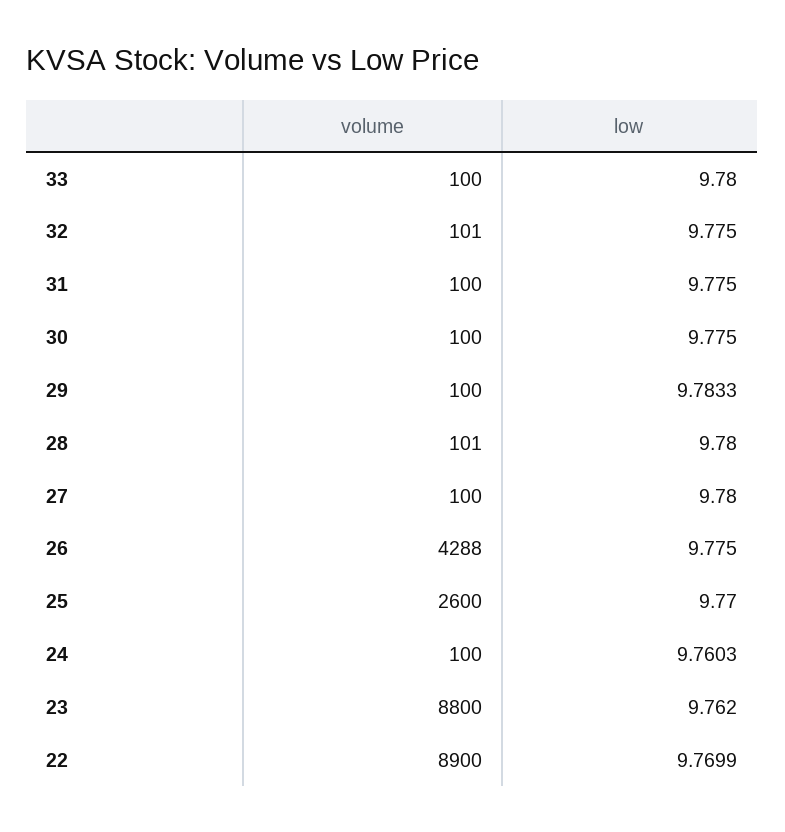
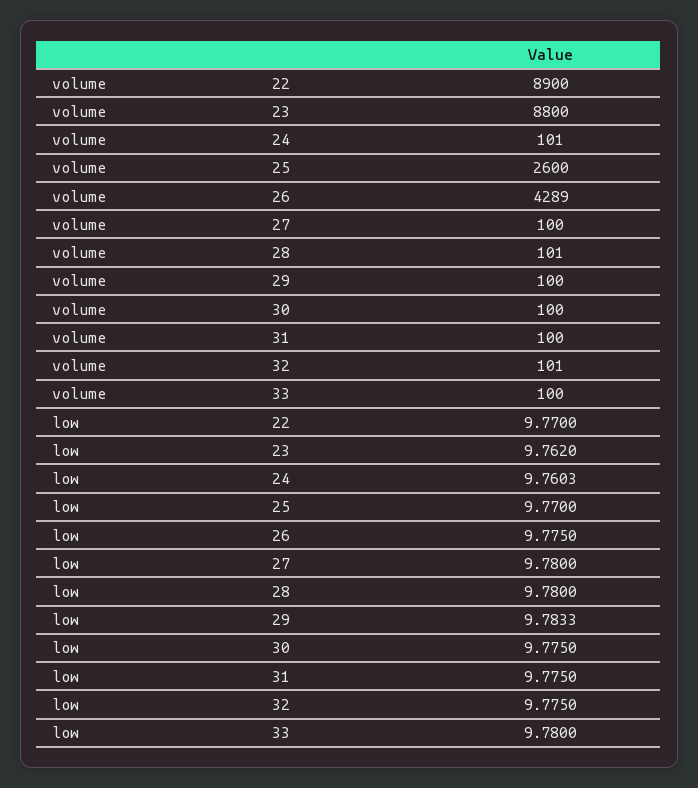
volume, 26: 4288 -> 4289
volume, 24: 100 -> 101
low, 22: 9.7699 -> 9.77

